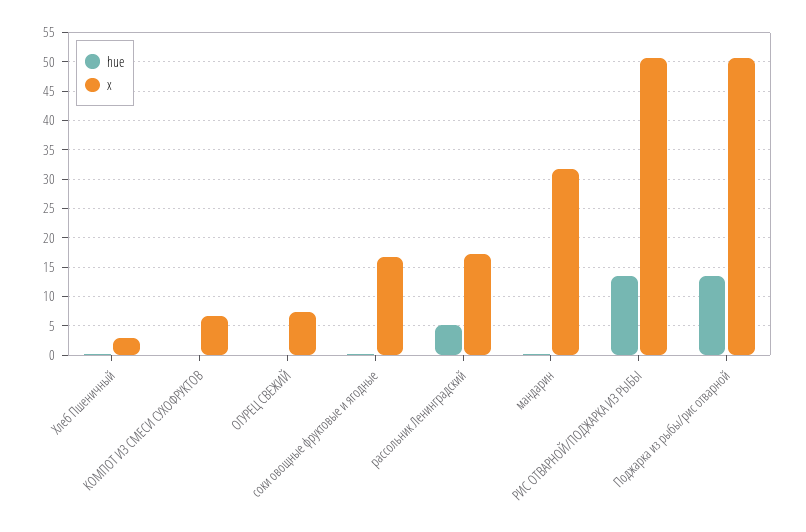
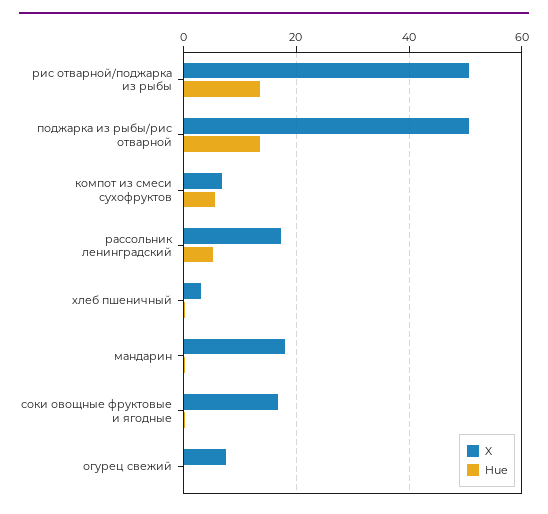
hue, КОМПОТ ИЗ СМЕСИ СУХОФРУКТОВ: 0 -> 6
x, мандарин: 32.5 -> 18

